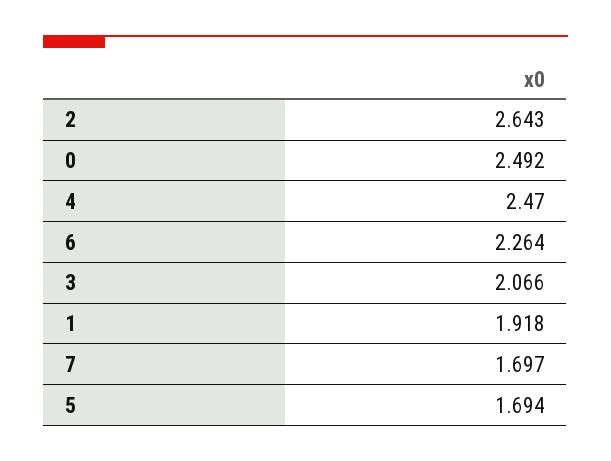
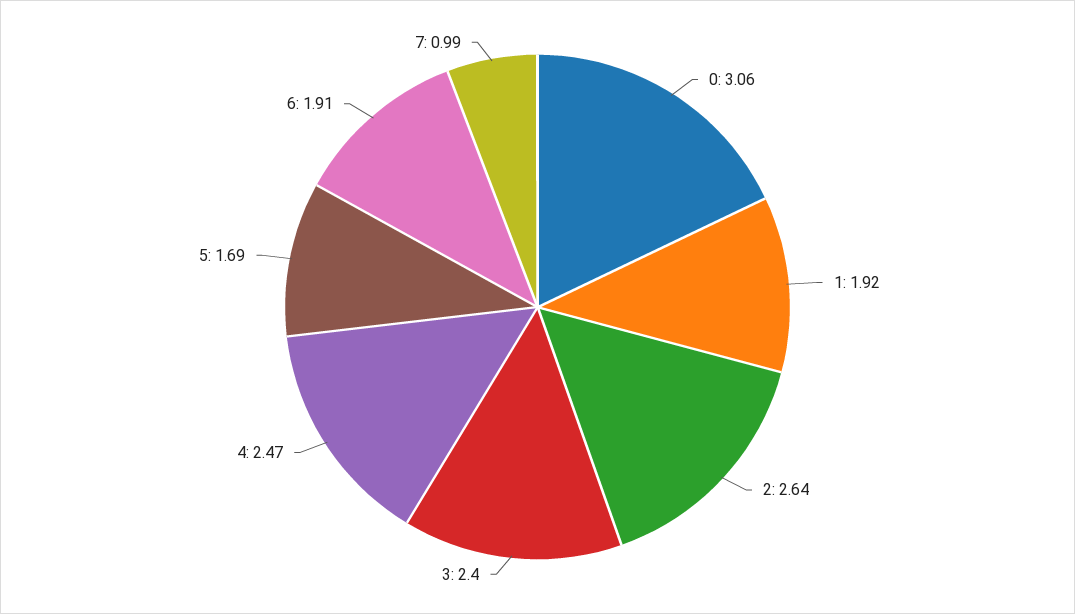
0: 2.492 -> 3.06
6: 2.264 -> 1.91
3: 2.066 -> 2.4
7: 1.697 -> 0.99

